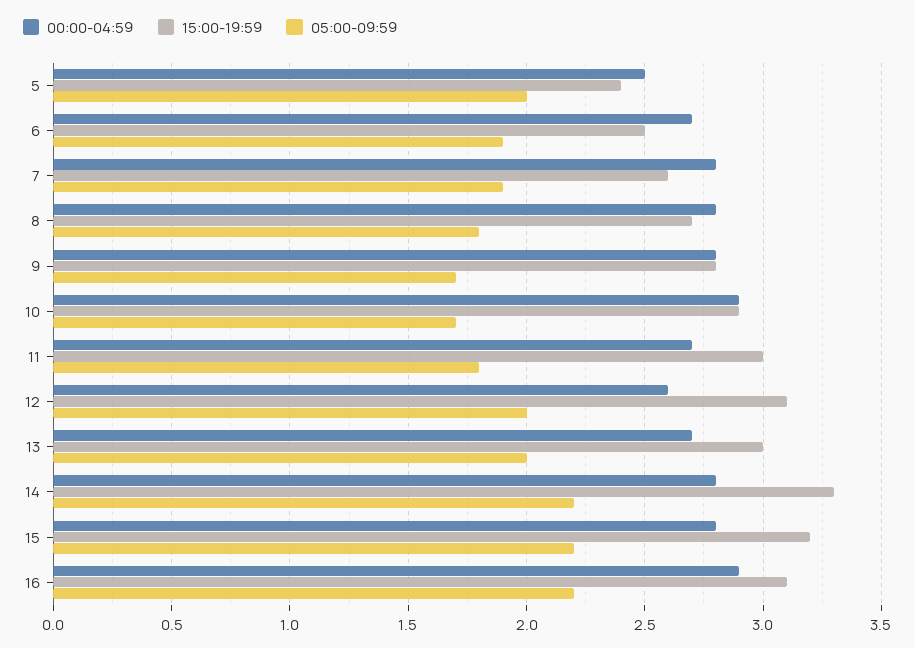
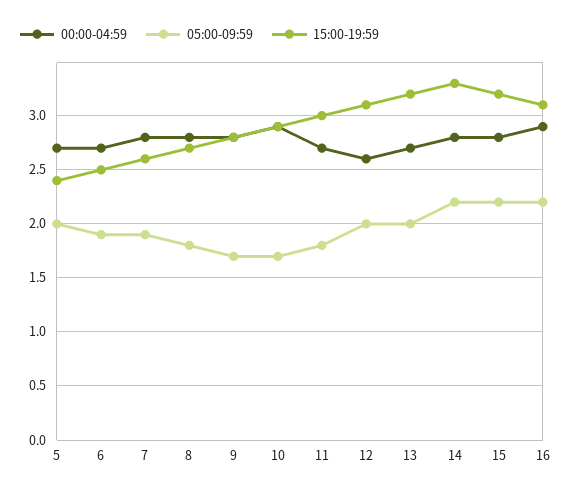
00:00-04:59, 5: 2.5 -> 2.7
15:00-19:59, 13: 3 -> 3.2

